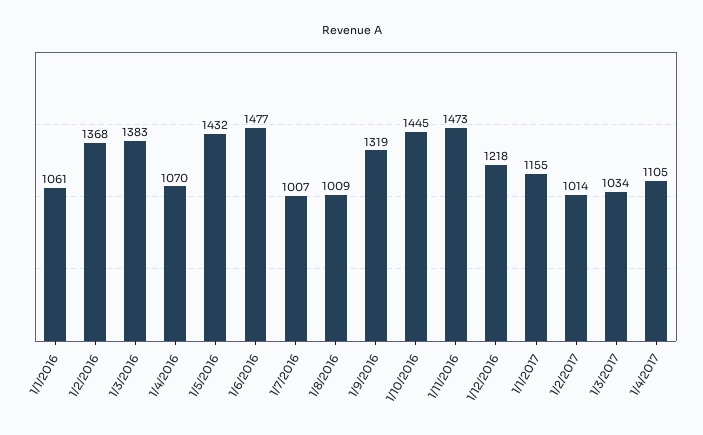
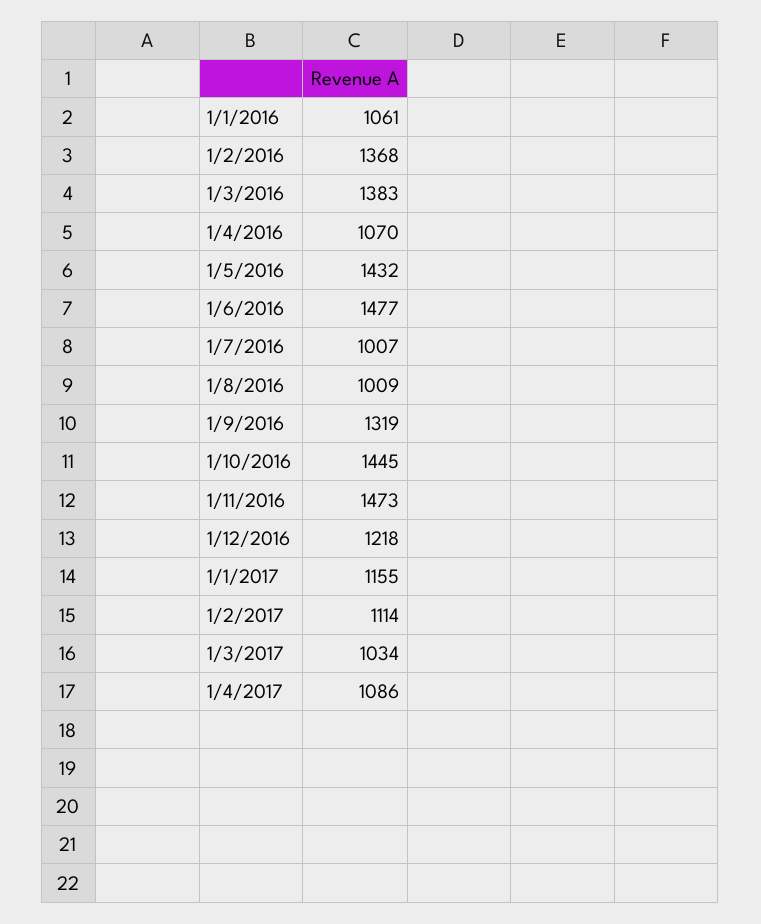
1/2/2017: 1014 -> 1114
1/4/2017: 1105 -> 1086

